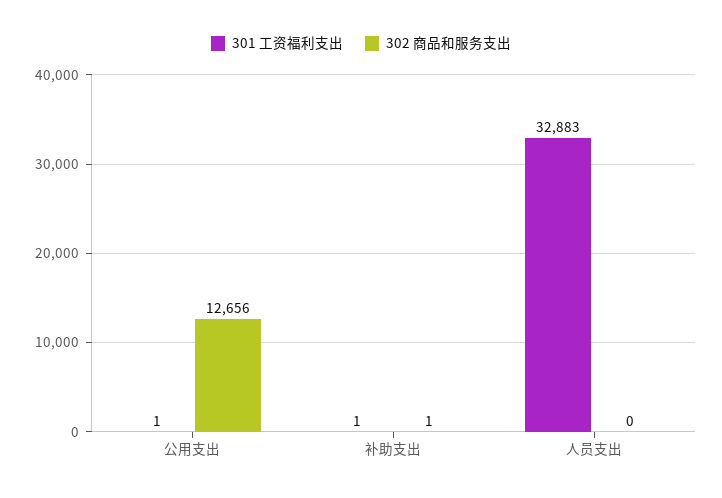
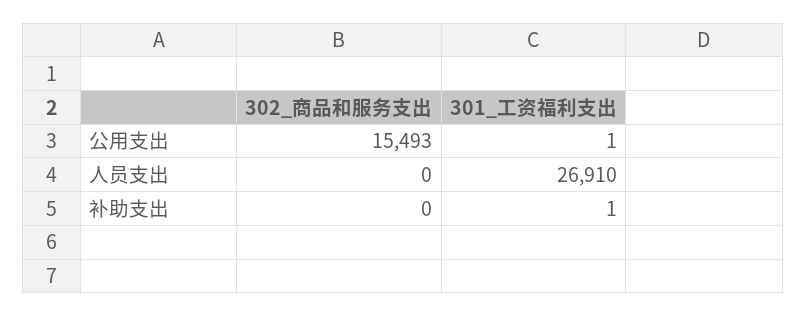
302 商品和服务支出, 公用支出: 12656 -> 15493
302 商品和服务支出, 补助支出: 1 -> 0
301 工资福利支出, 人员支出: 32883 -> 26910

